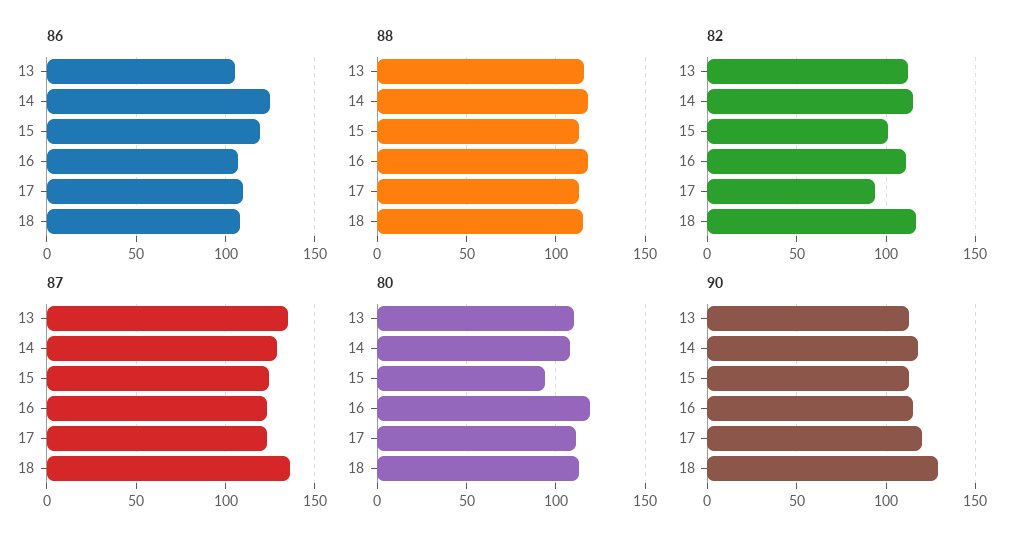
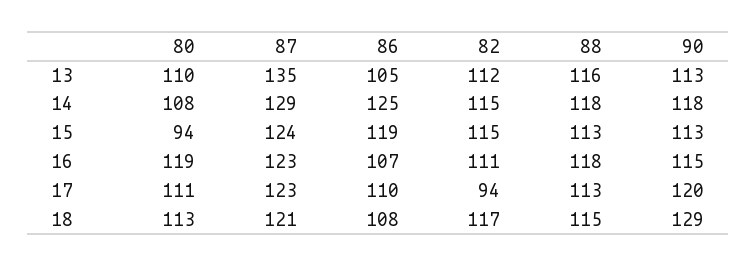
82, 15: 100 -> 115
87, 18: 135 -> 121

